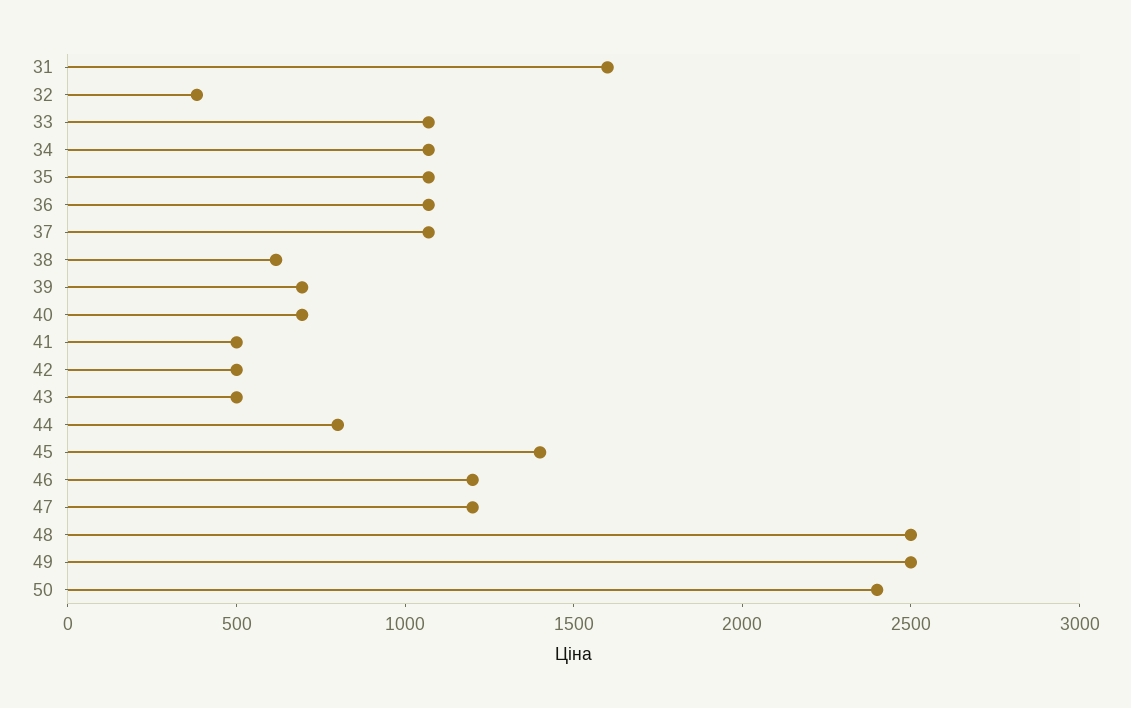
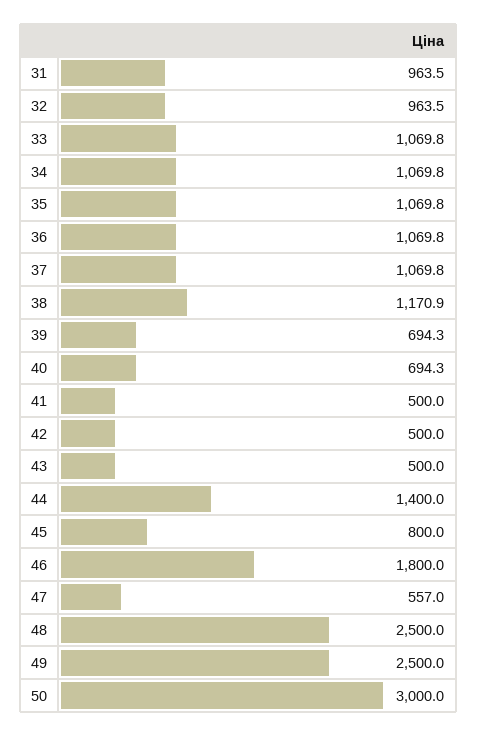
31: 1600 -> 963.5
32: 400 -> 963.5
38: 600 -> 1170.9
44: 800 -> 1400
45: 1400 -> 800
46: 1200 -> 1800
47: 1200 -> 557
50: 2400 -> 3000

